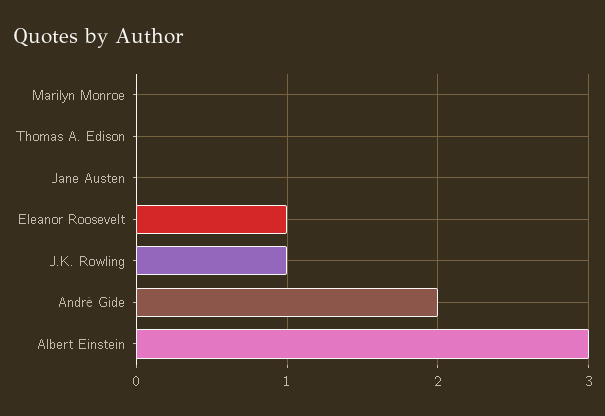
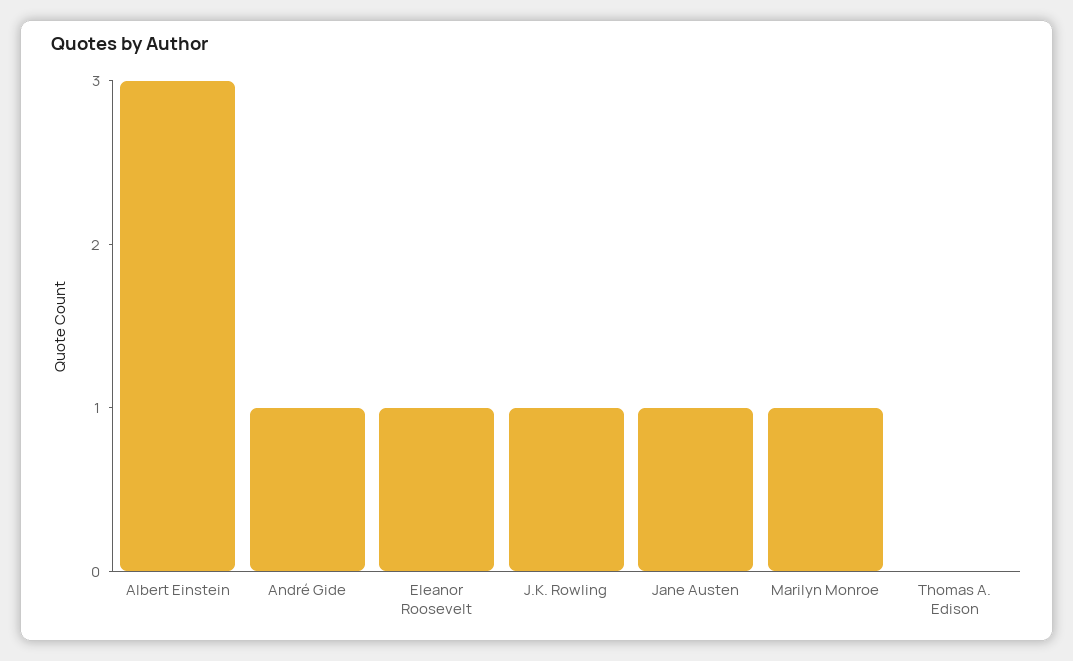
Marilyn Monroe: 0 -> 1
Jane Austen: 0 -> 1
André Gide: 2 -> 1

